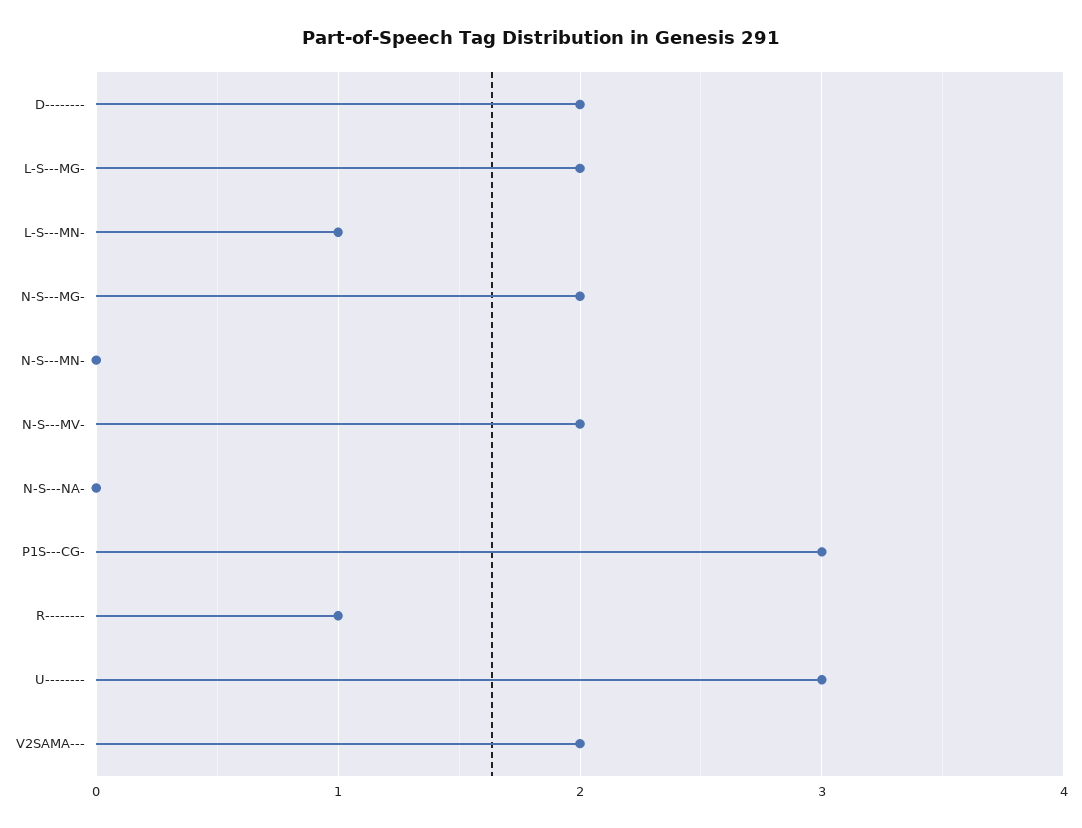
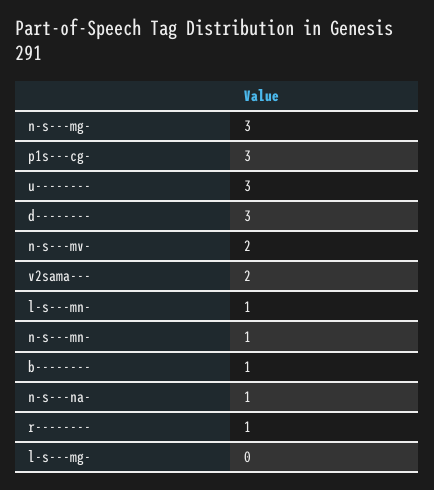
D--------: 2 -> 3
L-S---MG-: 2 -> 0
N-S---MG-: 2 -> 3
N-S---MN-: 0 -> 1
N-S---NA-: 0 -> 1
b--------: none -> 1

